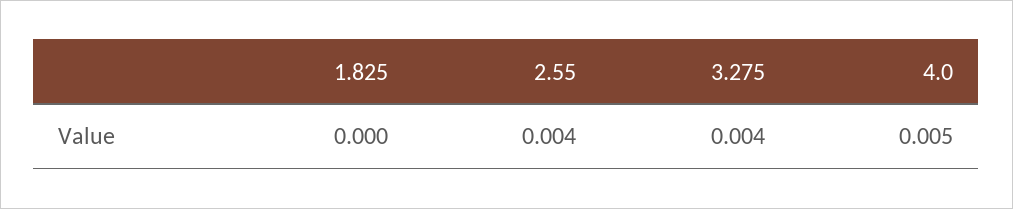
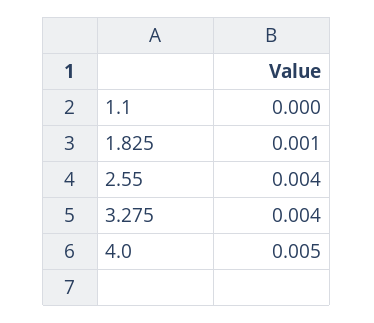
1.825: 0 -> 0.001
1.1: none -> 0

